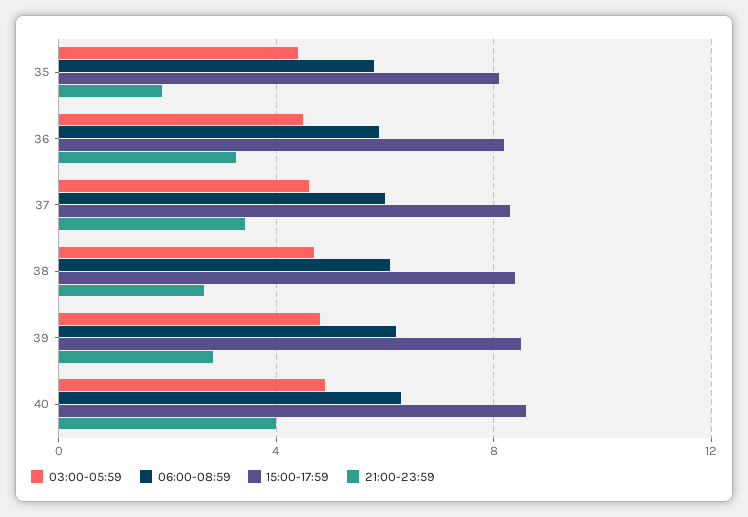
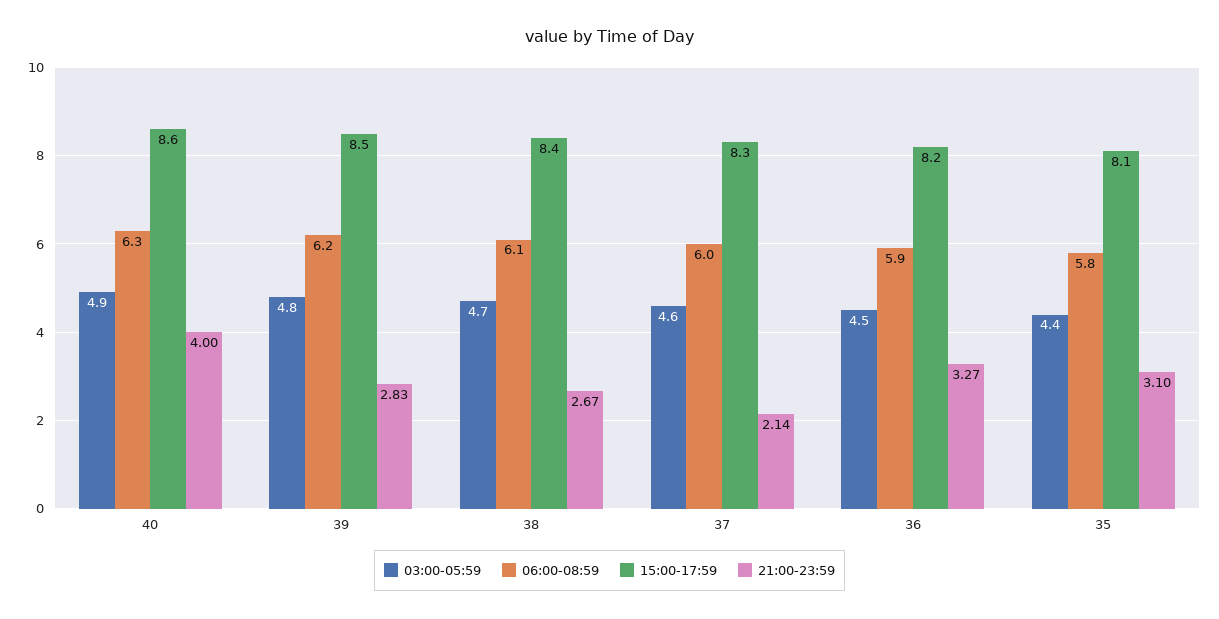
21:00-23:59, 35: 2 -> 3.1
21:00-23:59, 37: 3.5 -> 2.14

